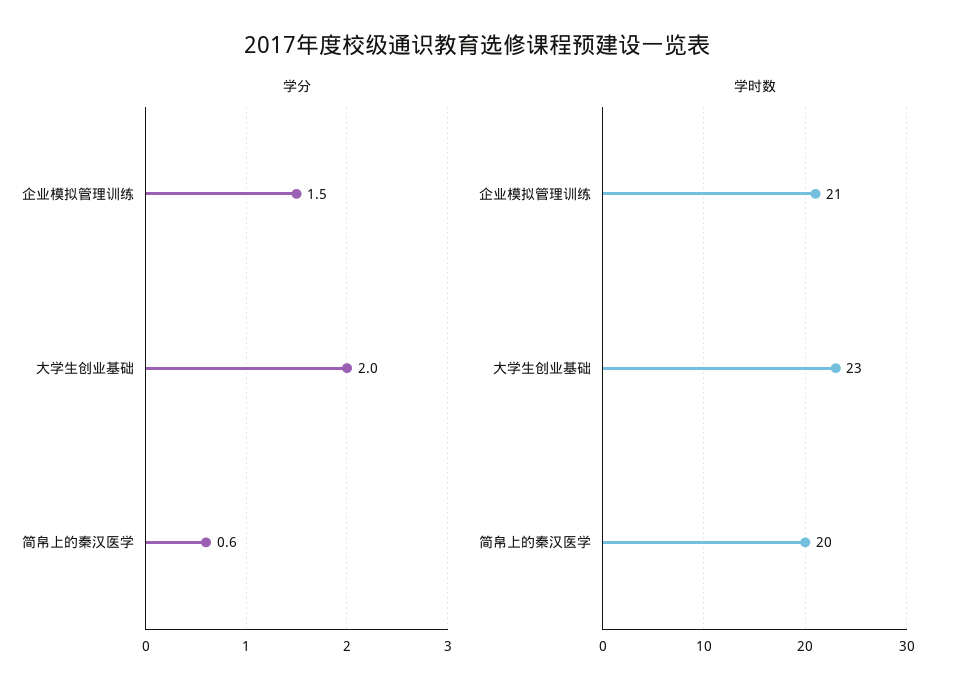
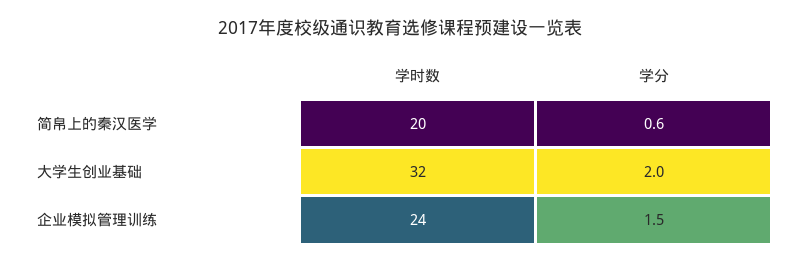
学时数, 企业模拟管理训练: 21 -> 24
学时数, 大学生创业基础: 23 -> 32

